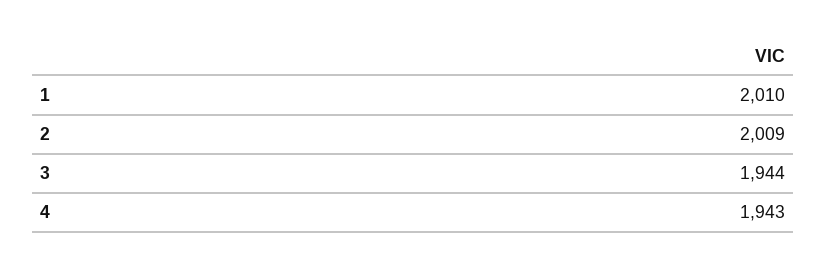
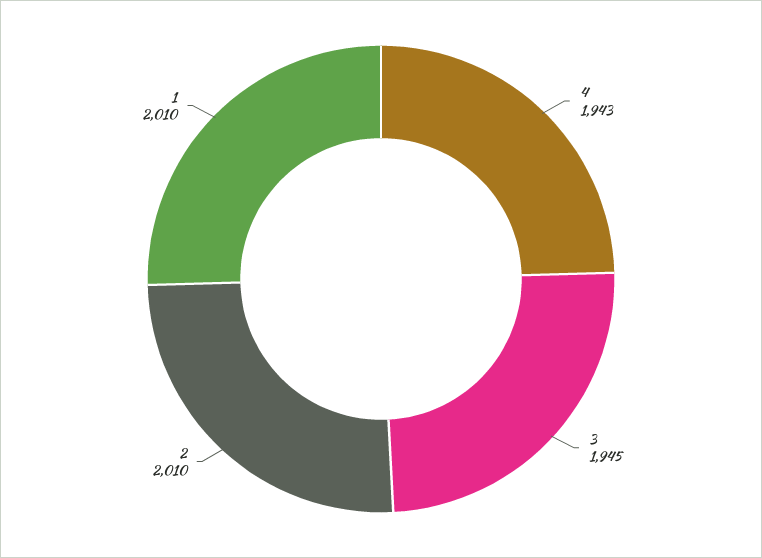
2: 2009 -> 2010
3: 1944 -> 1945

